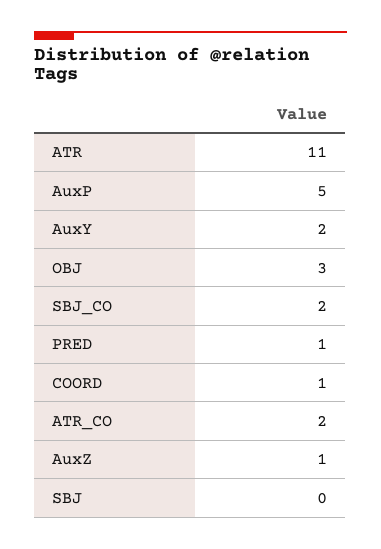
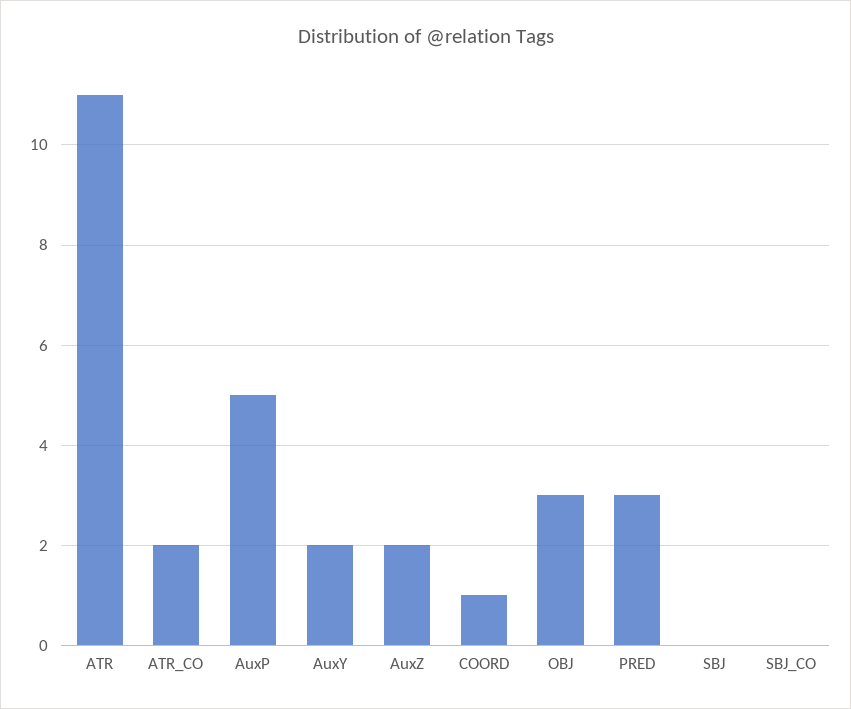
SBJ_CO: 2 -> 0
PRED: 1 -> 3
AuxZ: 1 -> 2

